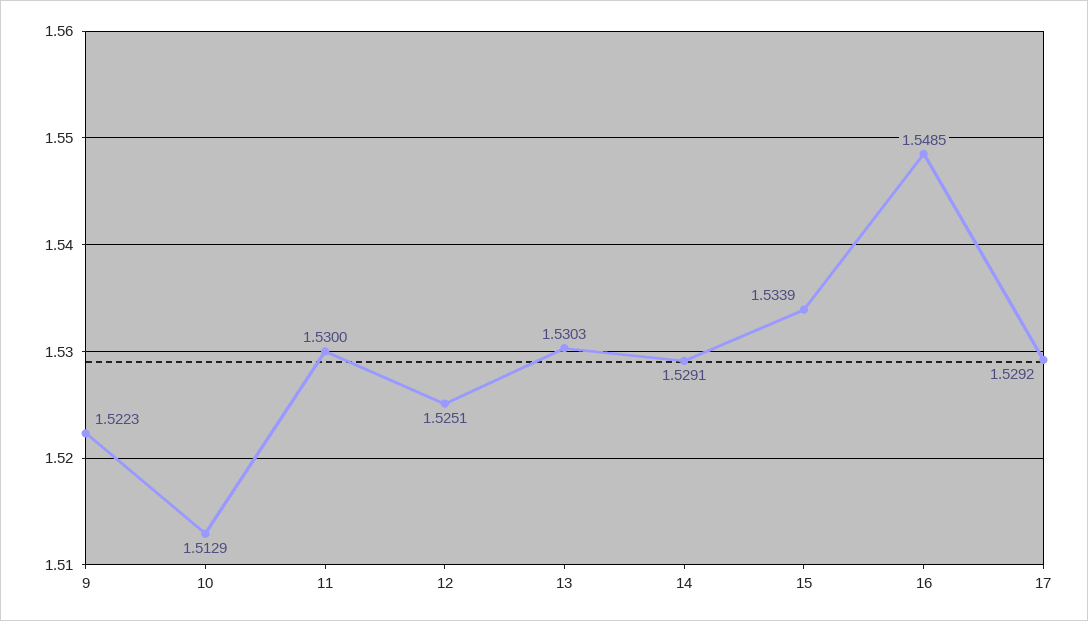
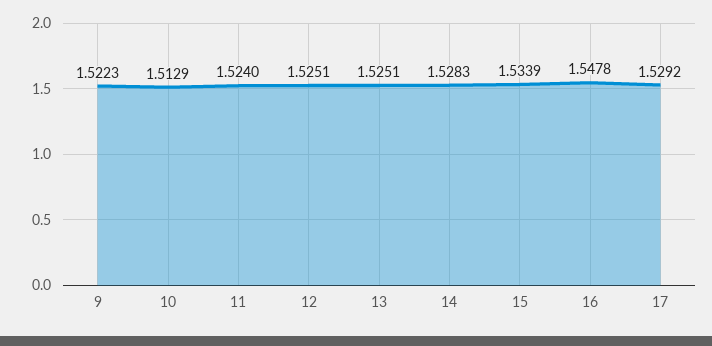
11: 1.53 -> 1.524
13: 1.5303 -> 1.5251
14: 1.5291 -> 1.5283
16: 1.5485 -> 1.5478

